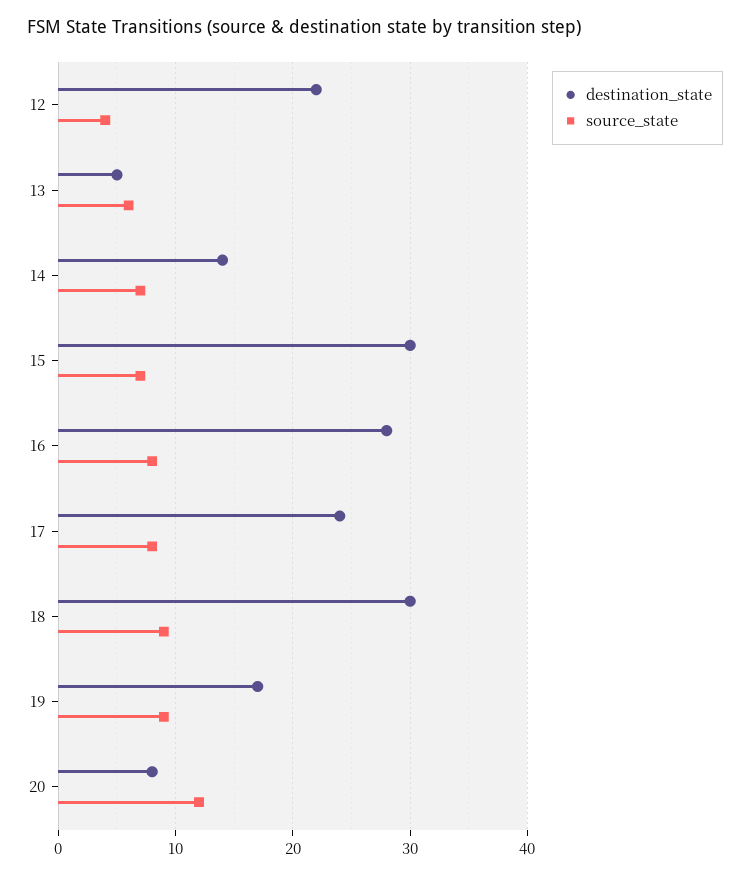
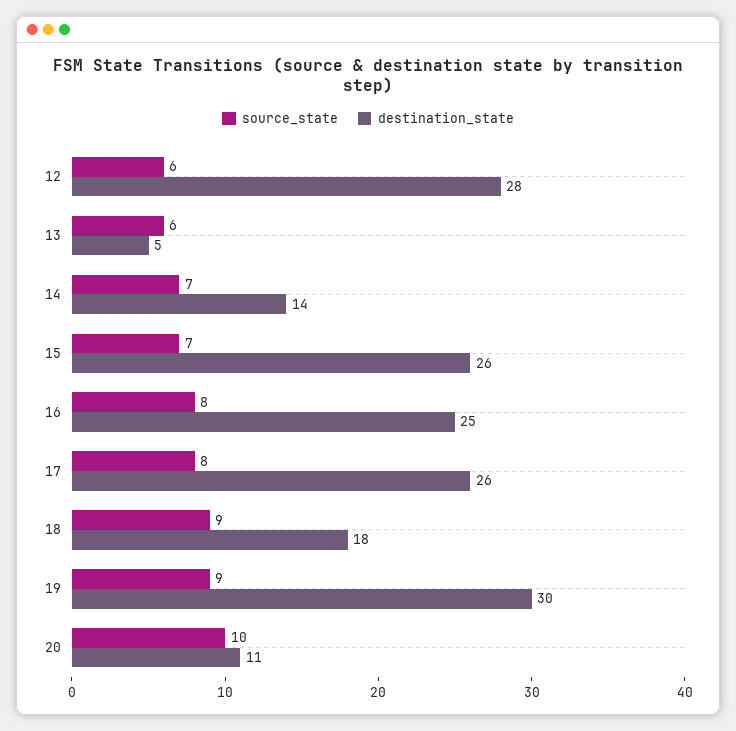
destination_state, 12: 22 -> 28
source_state, 12: 4 -> 6
destination_state, 15: 30 -> 26
destination_state, 16: 28 -> 25
destination_state, 17: 24 -> 26
destination_state, 18: 30 -> 18
destination_state, 19: 17 -> 30
destination_state, 20: 8 -> 11
source_state, 20: 12 -> 10

